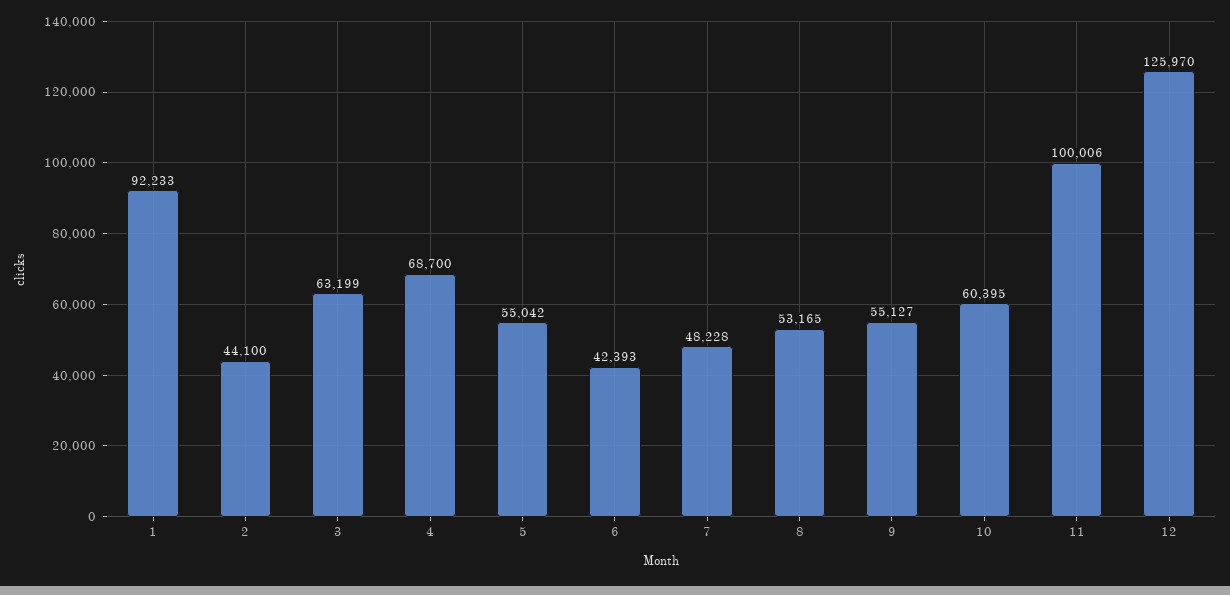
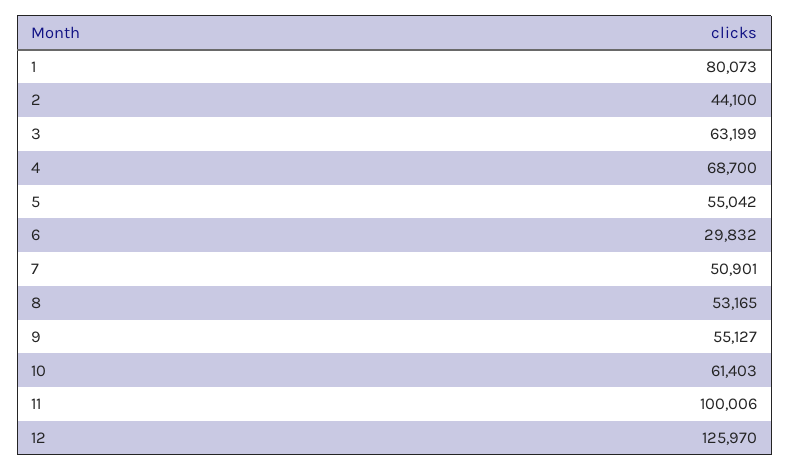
1: 92233 -> 80073
6: 42393 -> 29832
7: 48228 -> 50901
10: 60395 -> 61403

